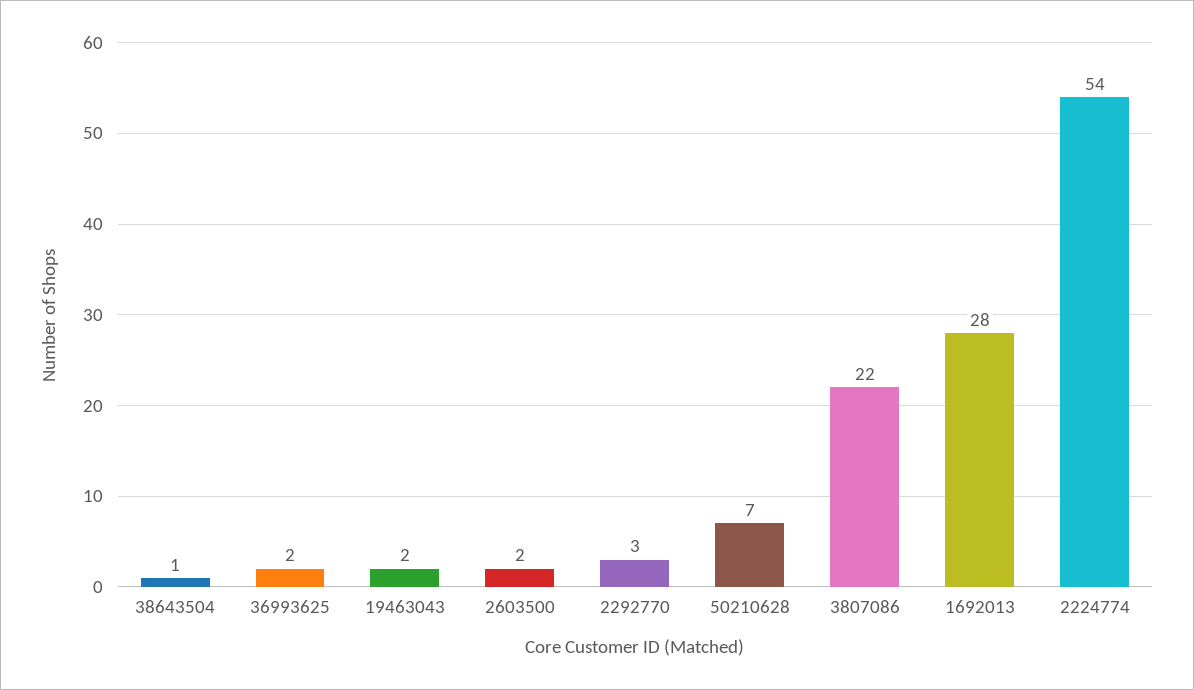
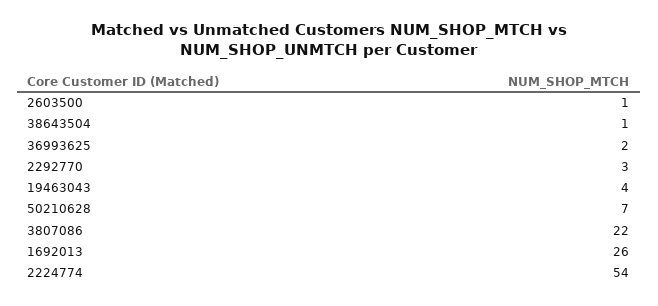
19463043: 2 -> 4
2603500: 2 -> 1
1692013: 28 -> 26

